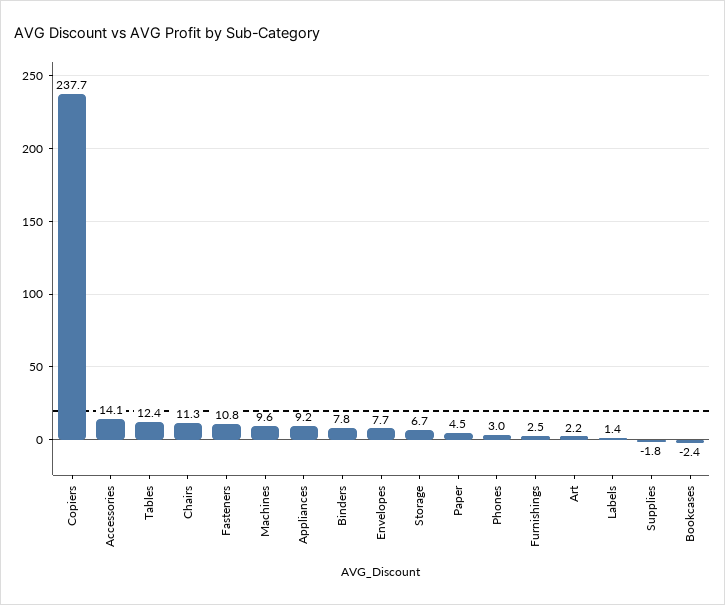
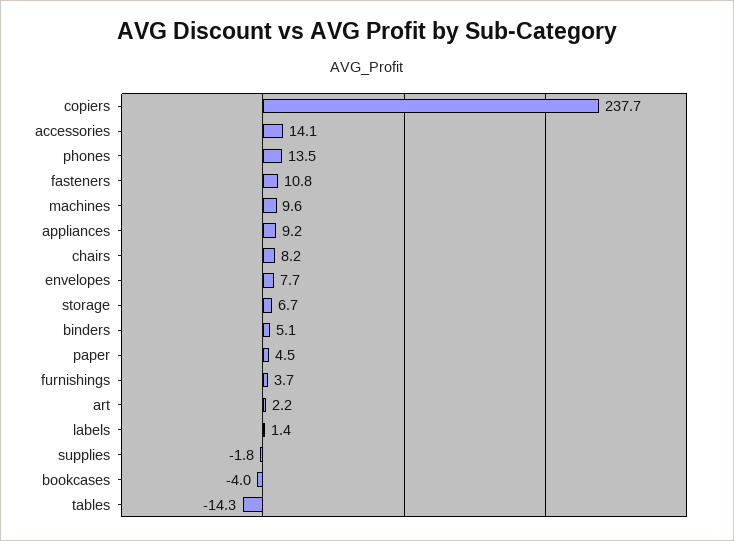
Tables: 12.4 -> -14.3
Chairs: 11.3 -> 8.2
Binders: 7.8 -> 5.1
Phones: 3 -> 13.5
Furnishings: 2.5 -> 3.7
Bookcases: -2.4 -> -4

